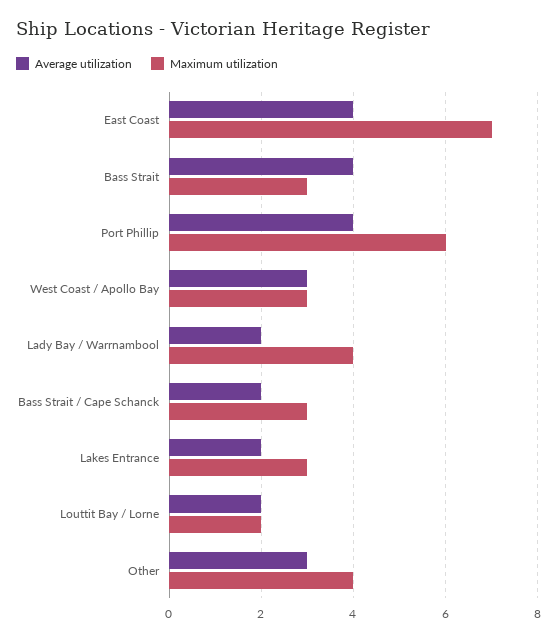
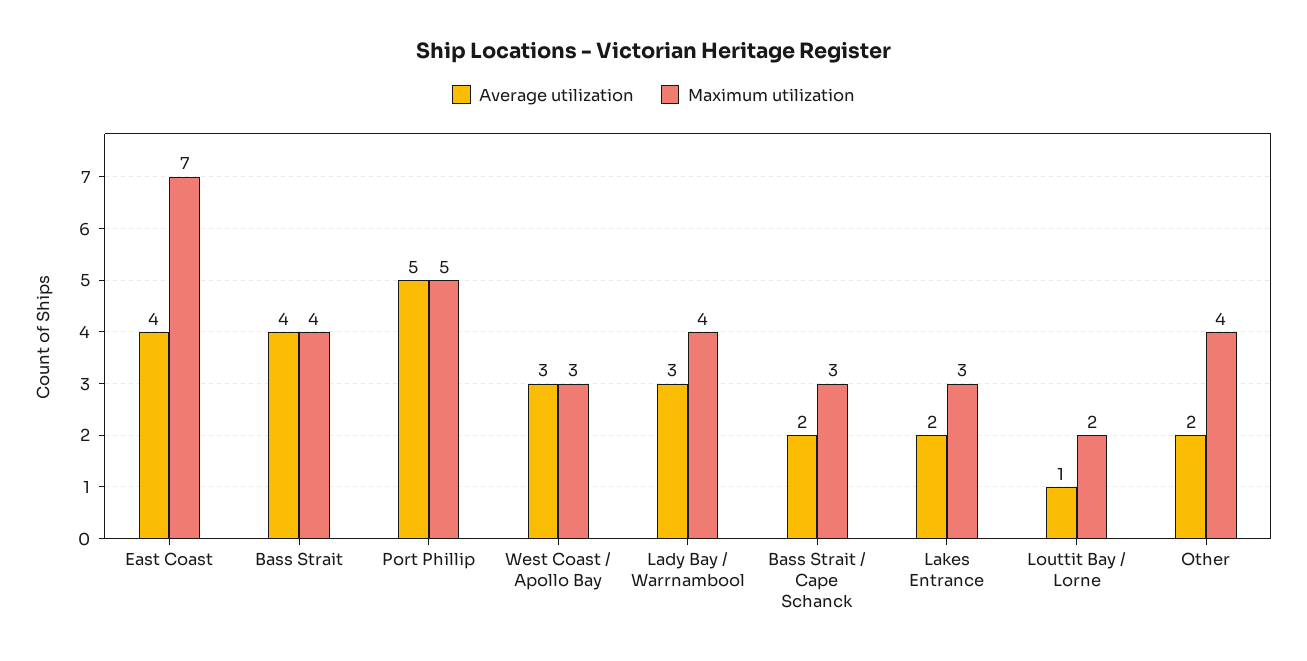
Maximum utilization, Bass Strait: 3 -> 4
Average utilization, Port Phillip: 4 -> 5
Maximum utilization, Port Phillip: 6 -> 5
Average utilization, Lady Bay / Warrnambool: 2 -> 3
Average utilization, Louttit Bay / Lorne: 2 -> 1
Average utilization, Other: 3 -> 2

